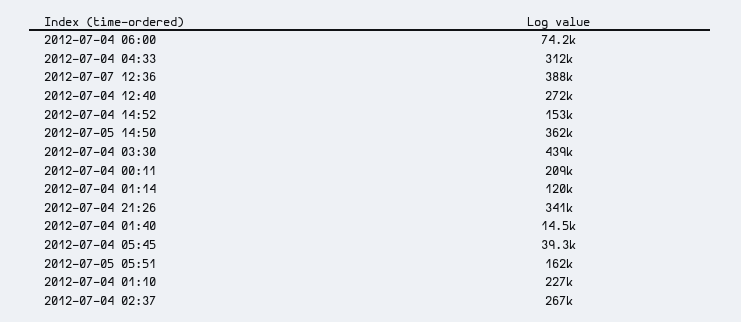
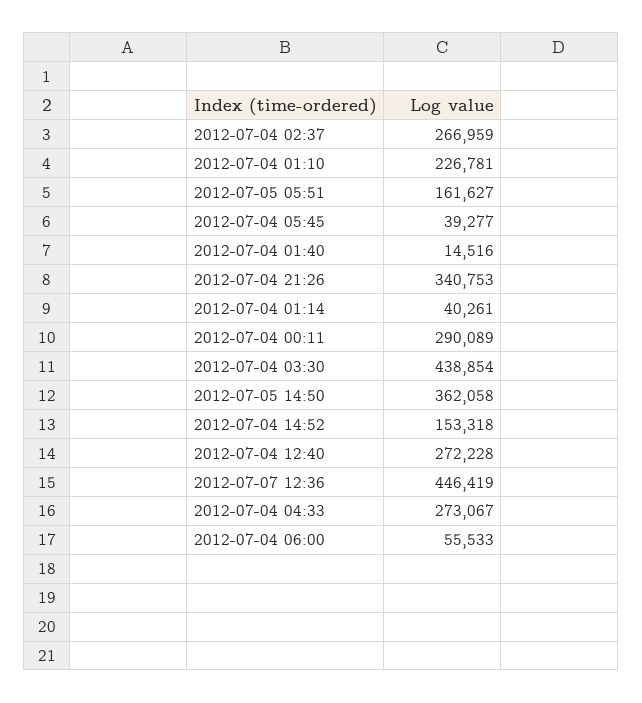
2012-07-04 06:00: 74200 -> 55533
2012-07-04 04:33: 312000 -> 273067
2012-07-07 12:36: 388000 -> 446419
2012-07-04 00:11: 209000 -> 290089
2012-07-04 01:14: 120000 -> 40261

